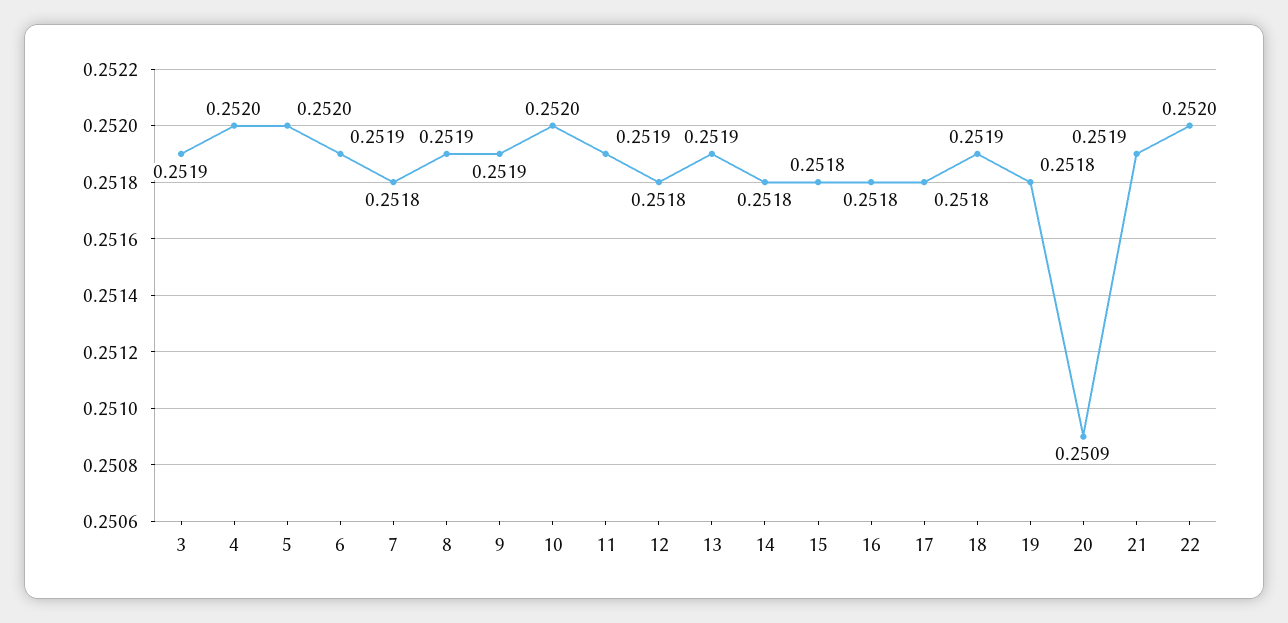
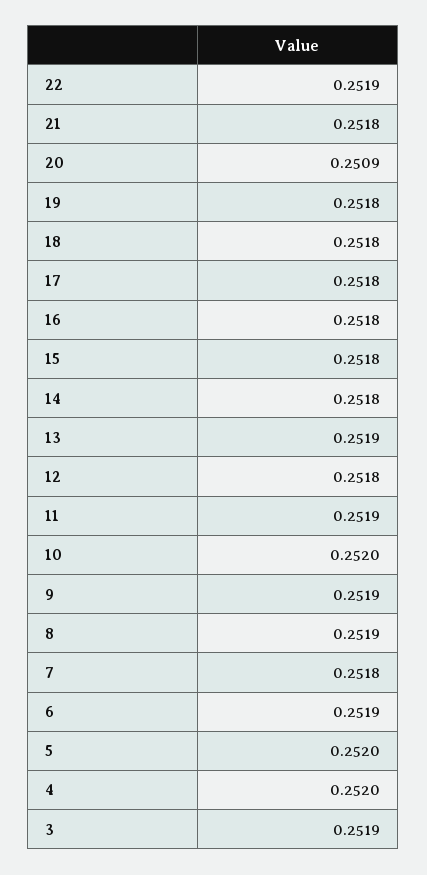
18: 0.2519 -> 0.2518
21: 0.2519 -> 0.2518
22: 0.252 -> 0.2519

